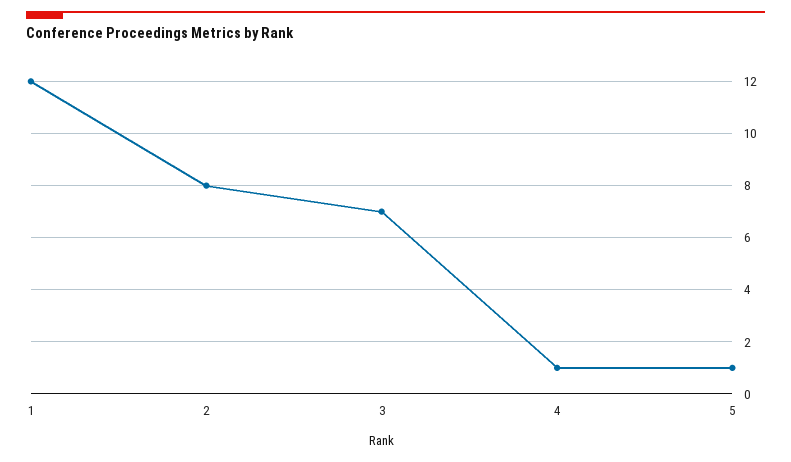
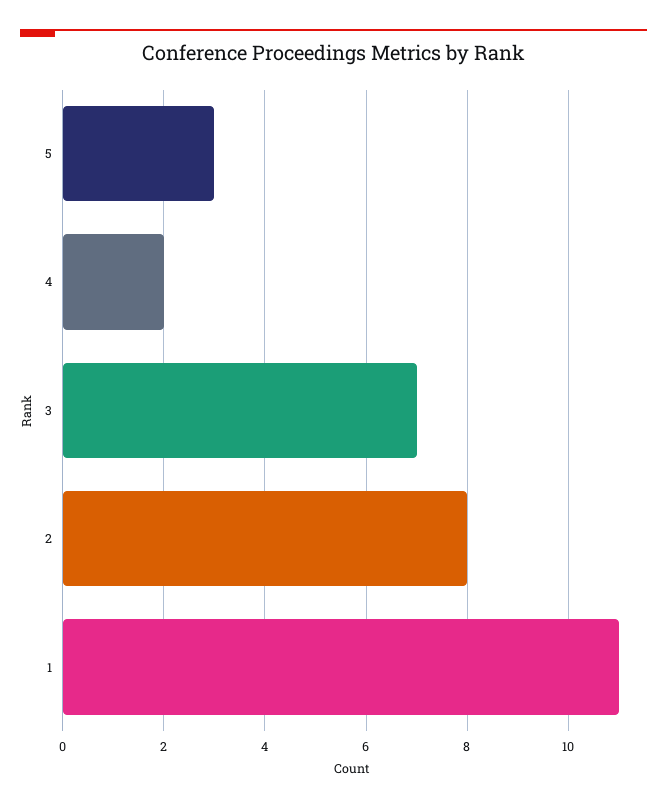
1: 12 -> 11
4: 1 -> 2
5: 1 -> 3

